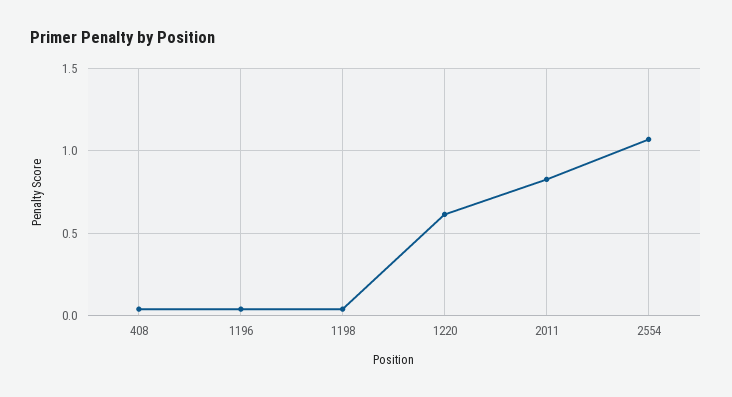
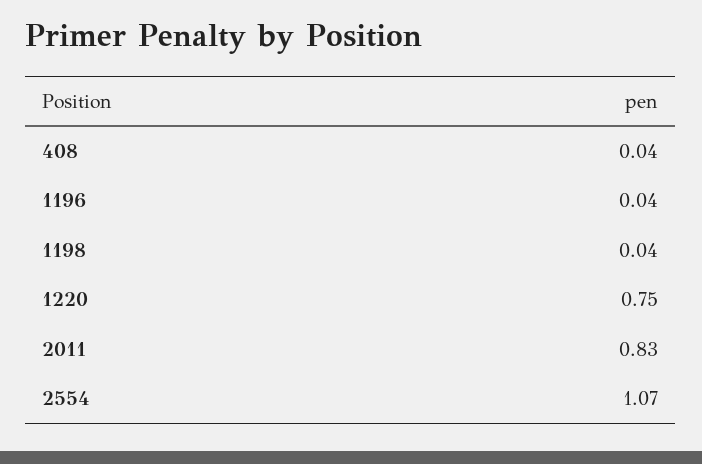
1220: 0.6 -> 0.75

